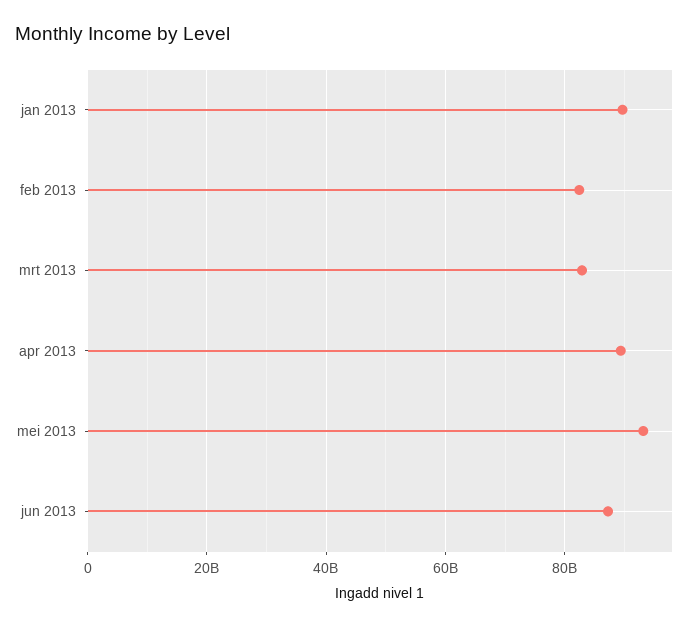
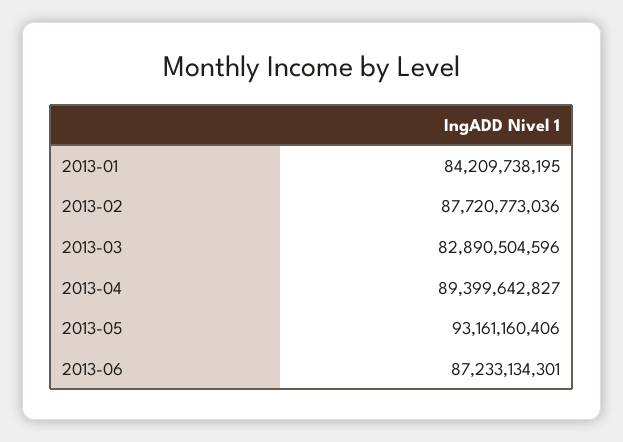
jan 2013: 90000000000 -> 84209738195
feb 2013: 82000000000 -> 87720773036

